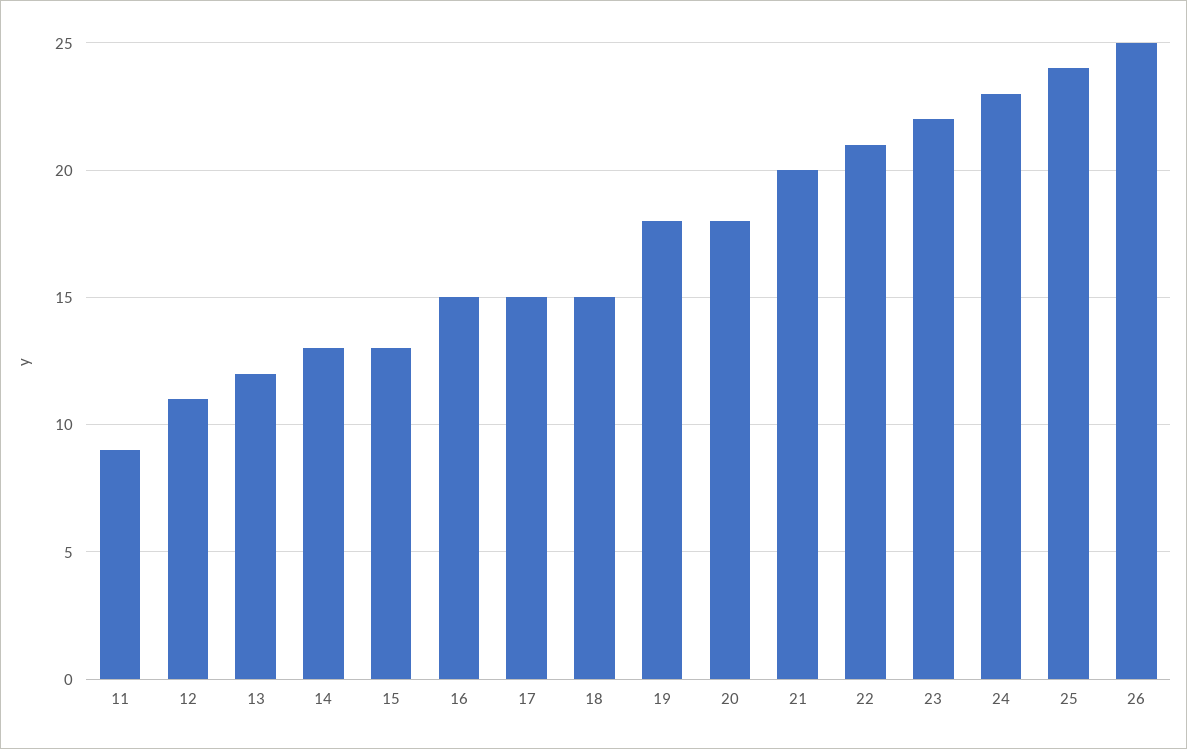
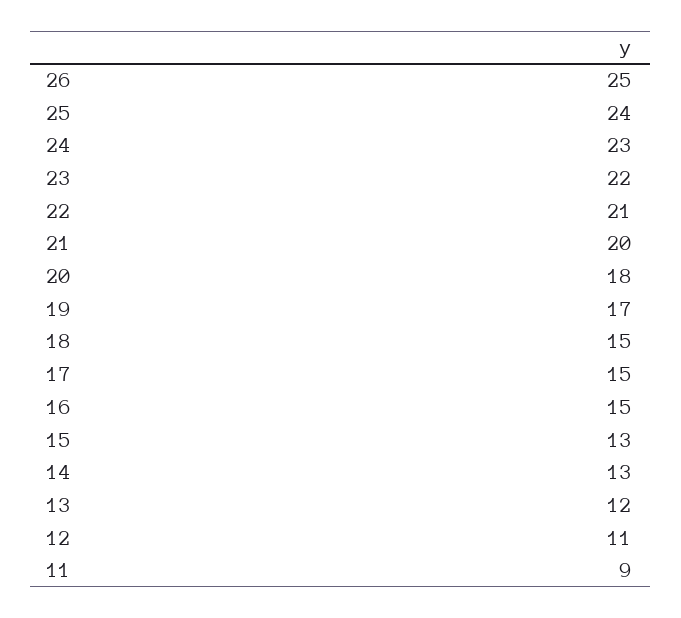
19: 18 -> 17

